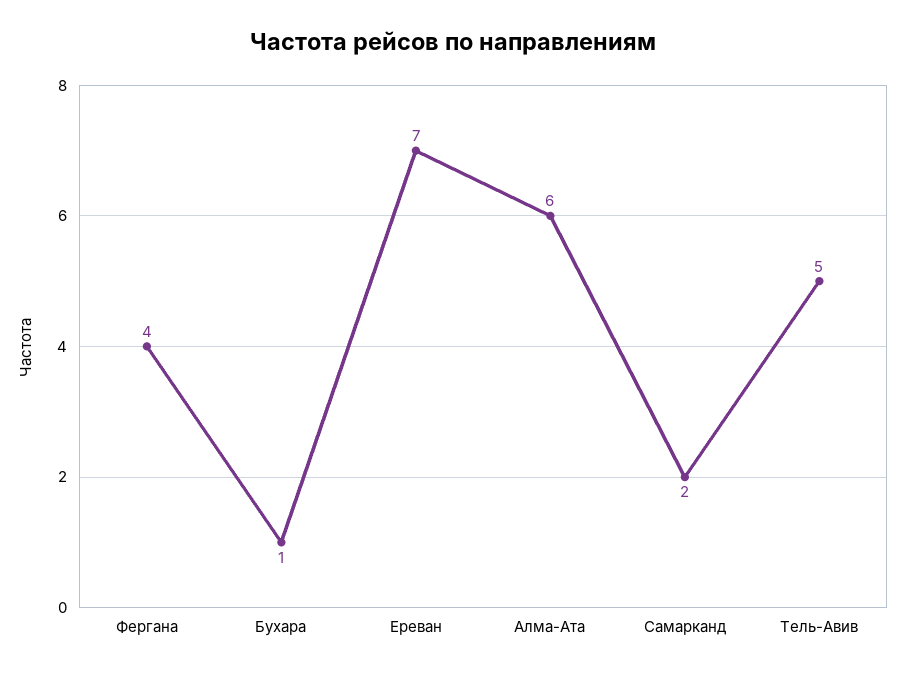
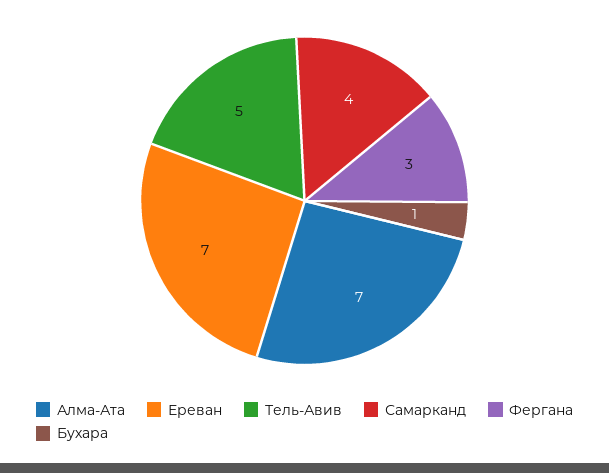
Фергана: 4 -> 3
Алма-Ата: 6 -> 7
Самарканд: 2 -> 4

